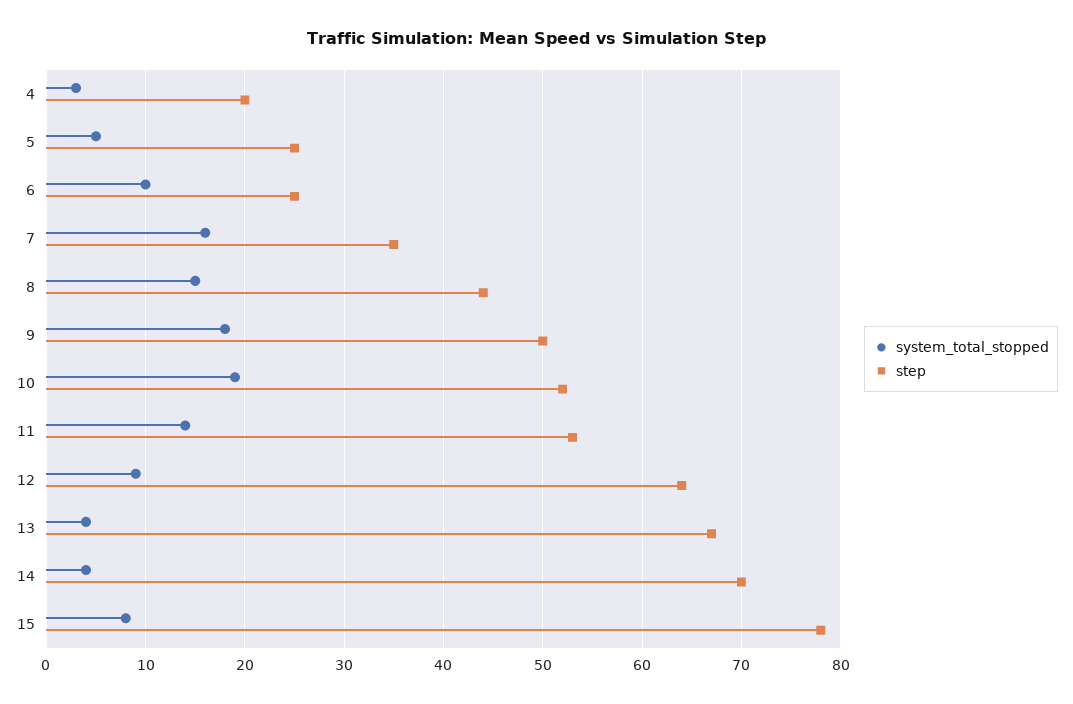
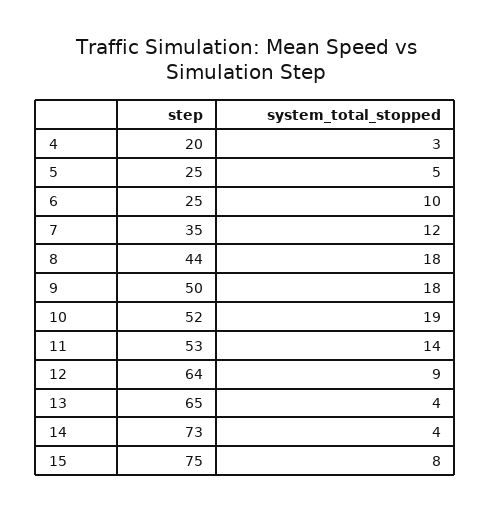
system_total_stopped, 7: 16 -> 12
system_total_stopped, 8: 15 -> 18
step, 13: 67 -> 65
step, 14: 70 -> 73
step, 15: 78 -> 75

